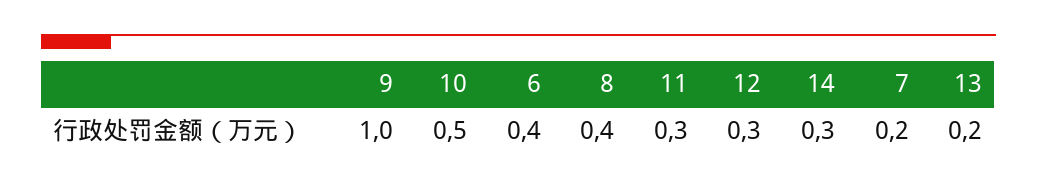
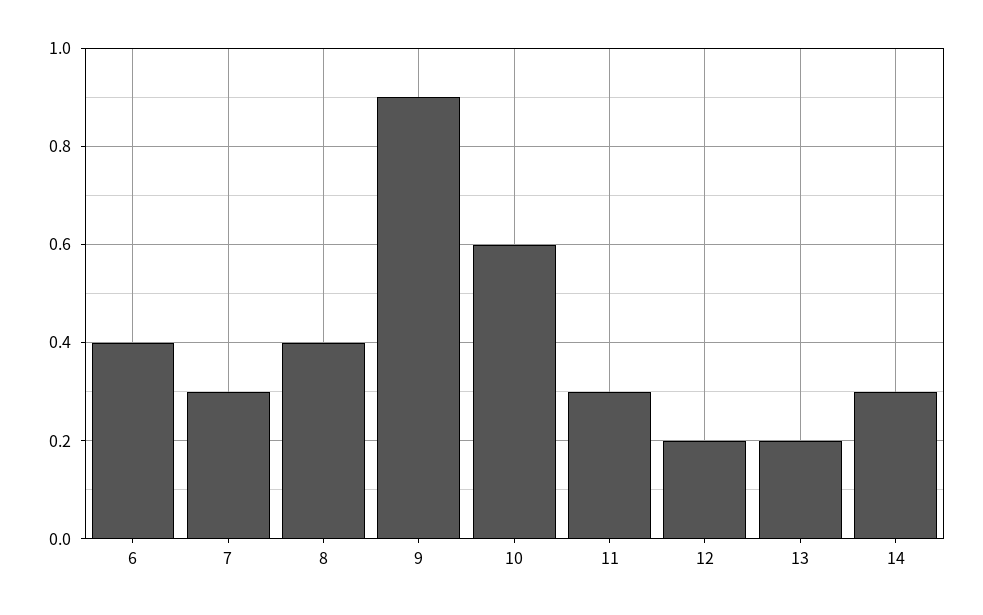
9: 1 -> 0.9
10: 0.5 -> 0.6
12: 0.3 -> 0.2
7: 0.2 -> 0.3

